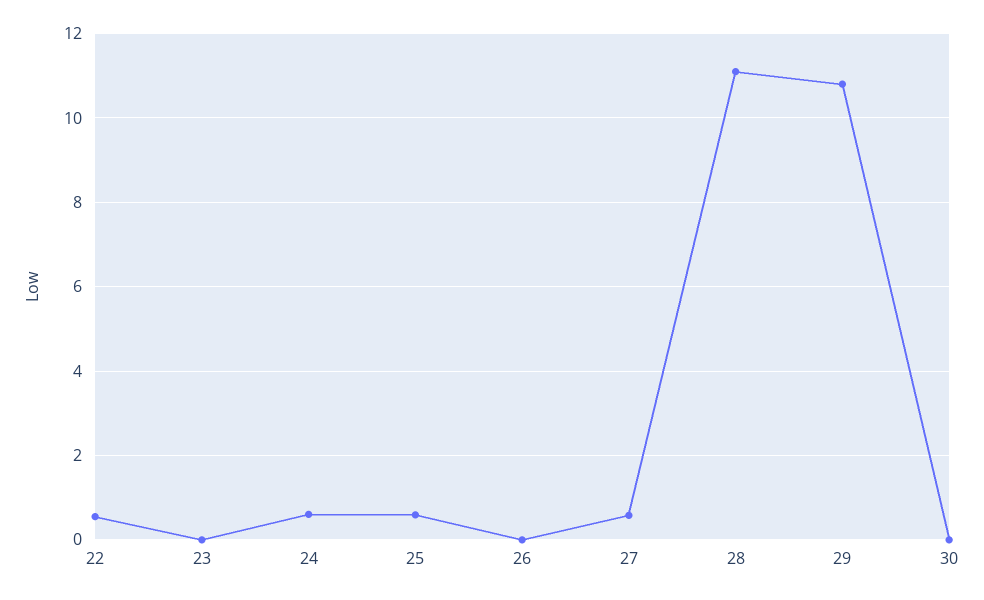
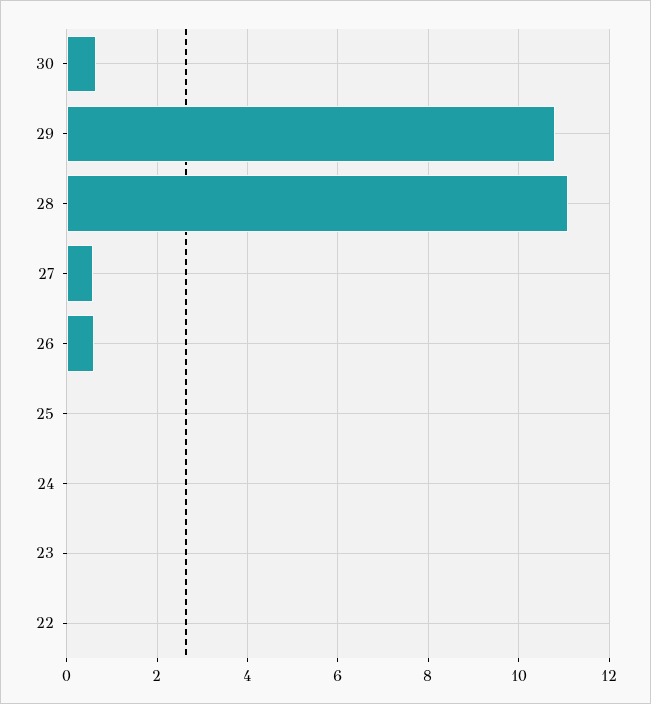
22: 0.6 -> 0
24: 0.6 -> 0
25: 0.6 -> 0
26: 0 -> 0.6
30: 0 -> 0.6

